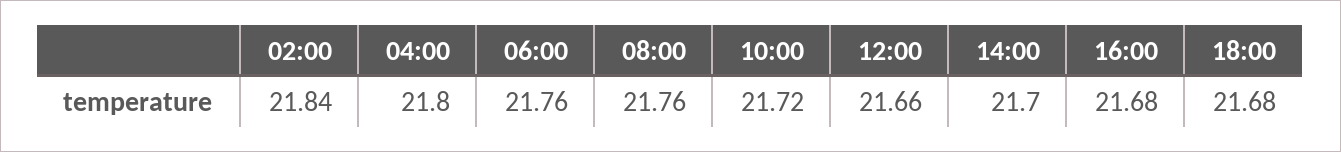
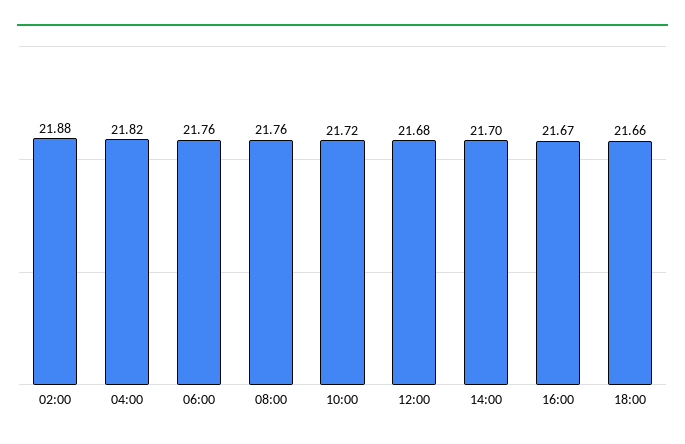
02:00: 21.84 -> 21.88
04:00: 21.8 -> 21.82
12:00: 21.66 -> 21.68
16:00: 21.68 -> 21.67
18:00: 21.68 -> 21.66

